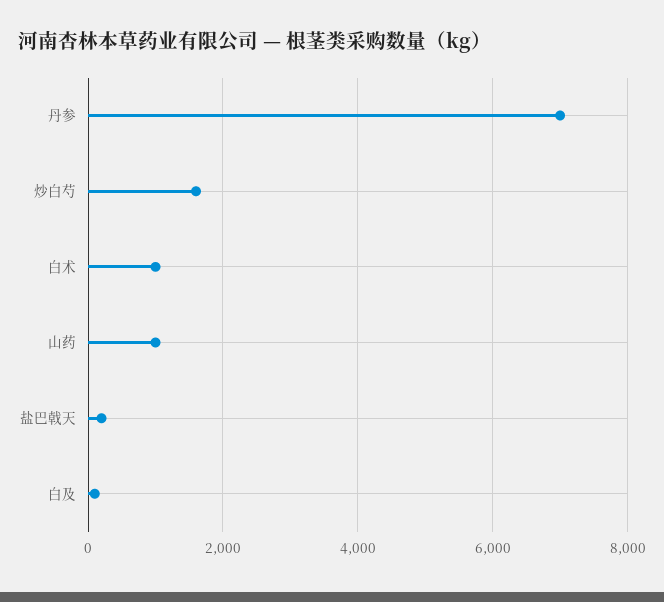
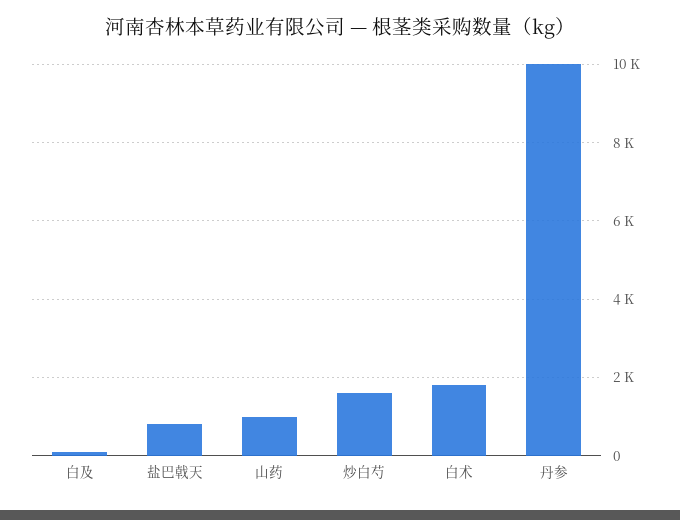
丹参: 7000 -> 10000
白术: 1000 -> 1800
盐巴戟天: 200 -> 800

